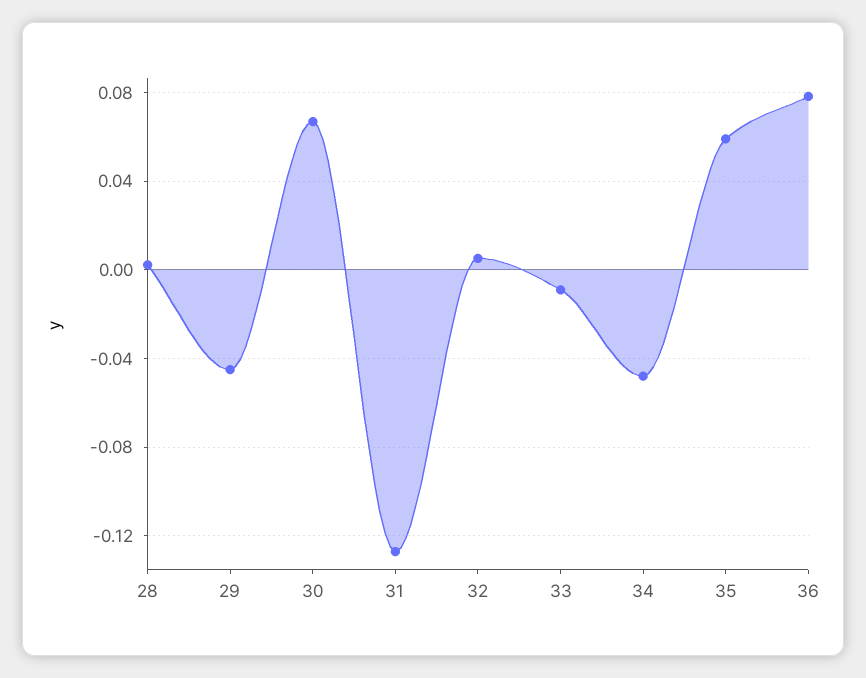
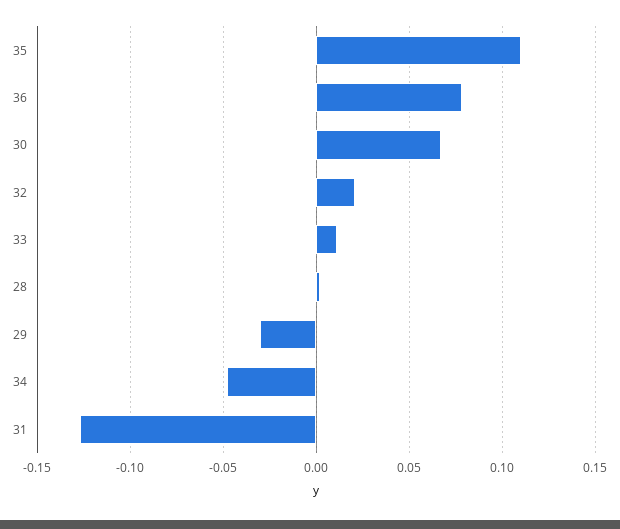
29: -0.045 -> -0.03
32: 0.005 -> 0.02
33: -0.01 -> 0.01
35: 0.06 -> 0.11

